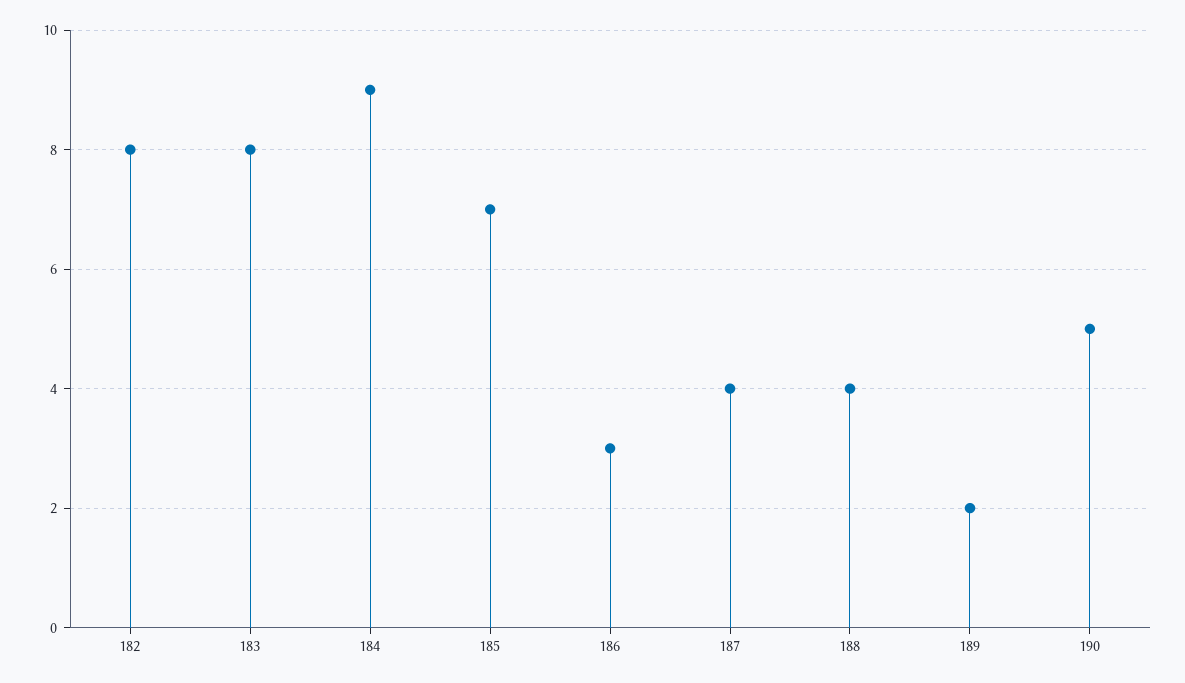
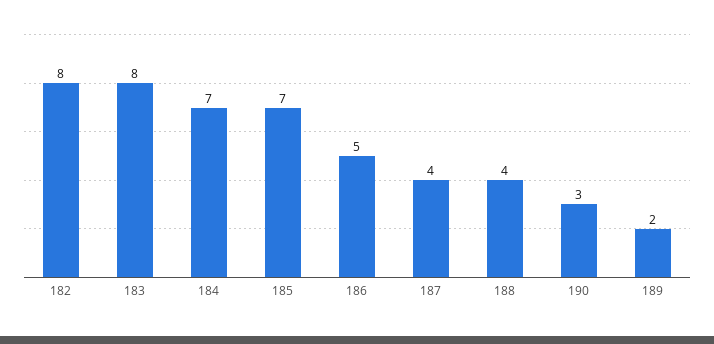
184: 9 -> 7
186: 3 -> 5
190: 5 -> 3

